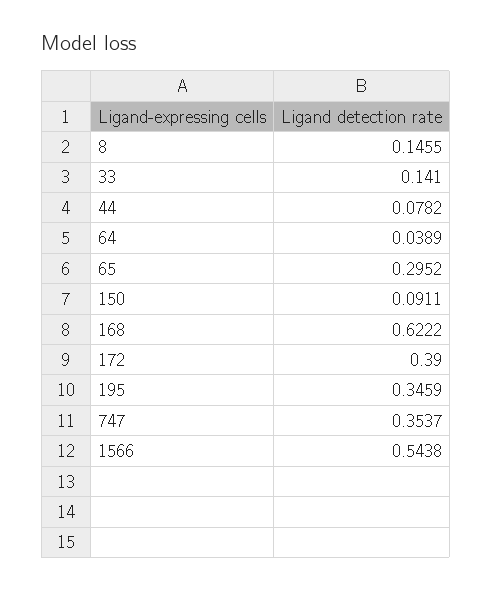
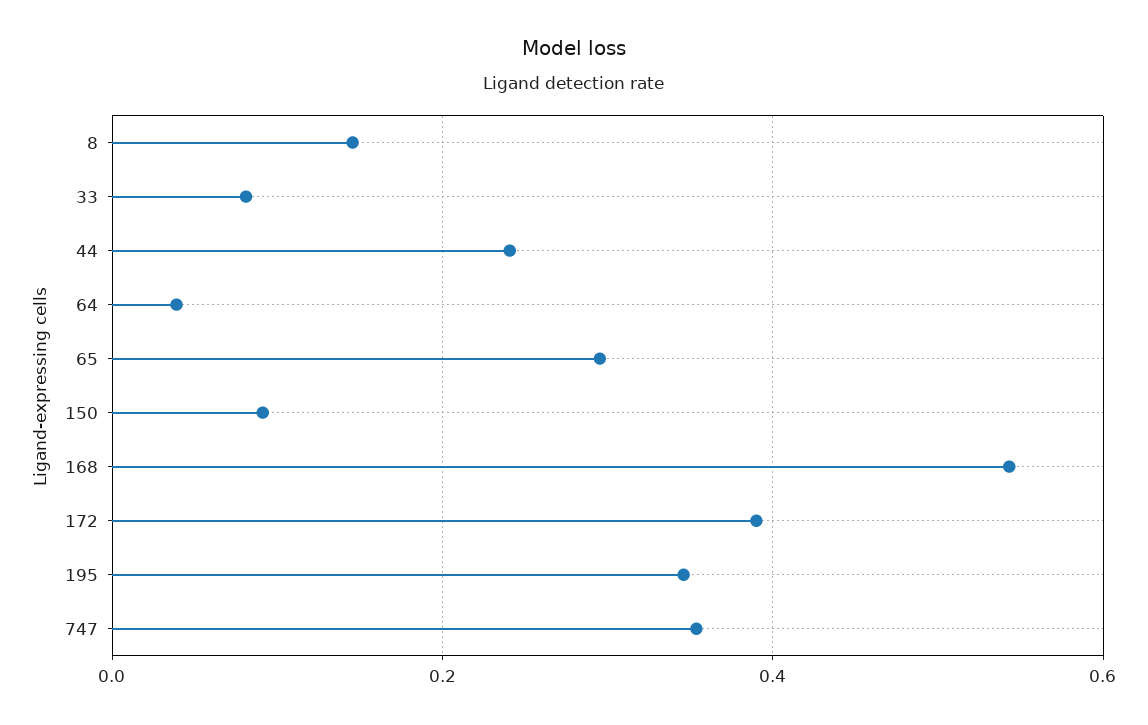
33: 0.141 -> 0.08
44: 0.0782 -> 0.24
168: 0.6222 -> 0.54
1566: 0.5438 -> none

